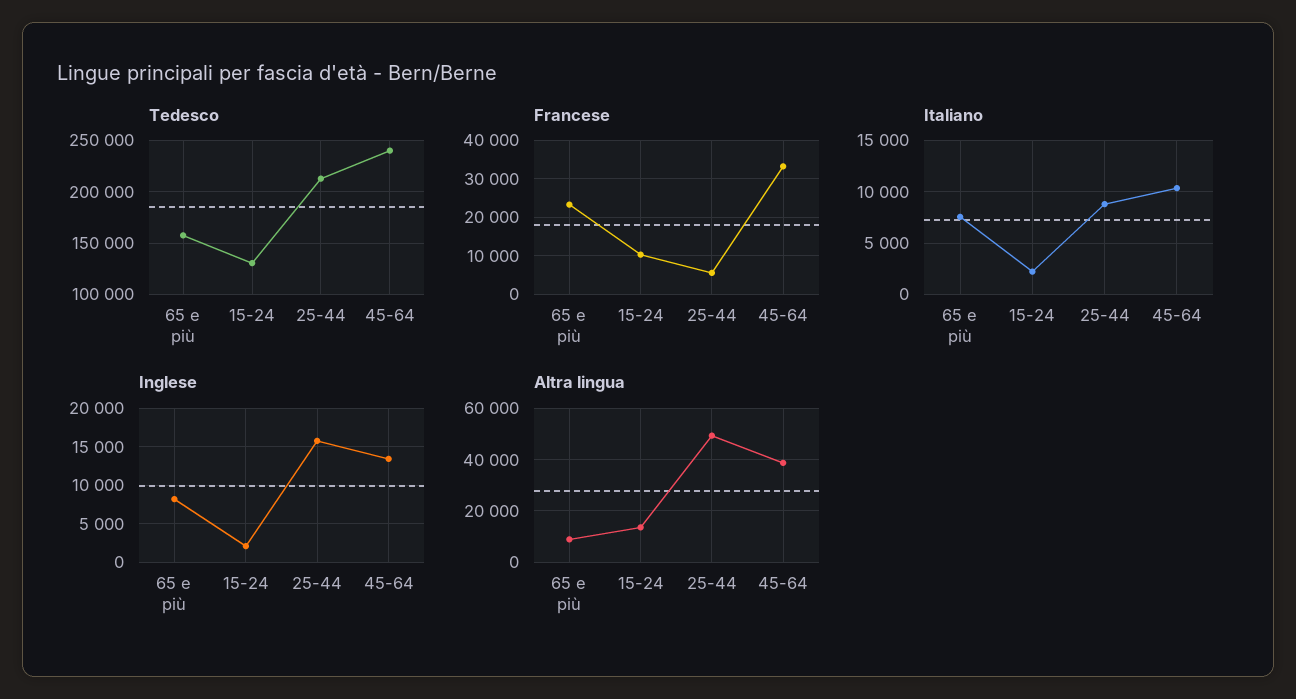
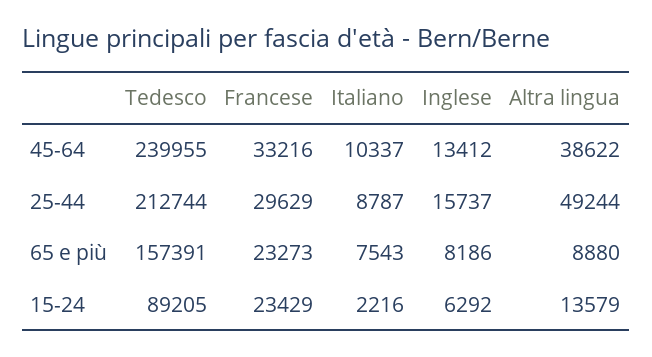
Tedesco, 15-24: 130000 -> 89205
Francese, 15-24: 10000 -> 23429
Francese, 25-44: 6000 -> 29629
Inglese, 15-24: 2000 -> 6292

